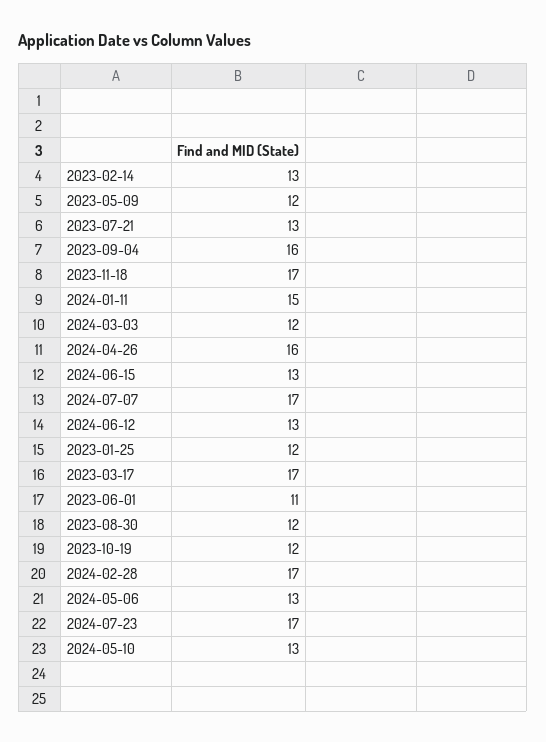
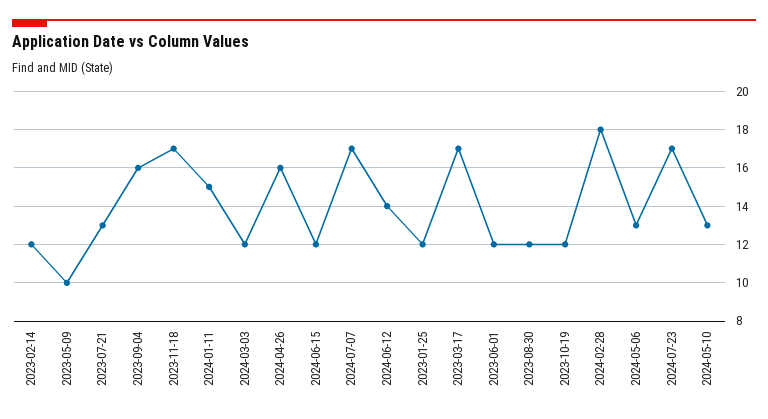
2023-02-14: 13 -> 12
2023-05-09: 12 -> 10
2024-06-15: 13 -> 12
2024-06-12: 13 -> 14
2023-06-01: 11 -> 12
2024-02-28: 17 -> 18

